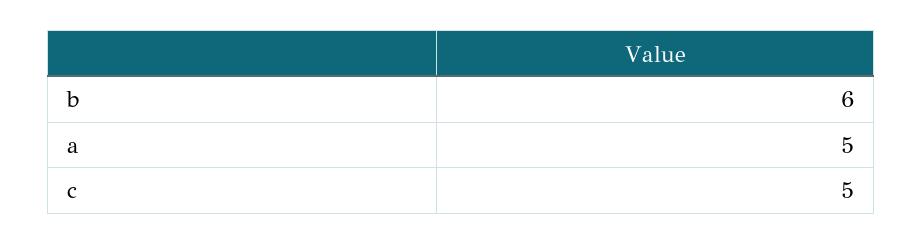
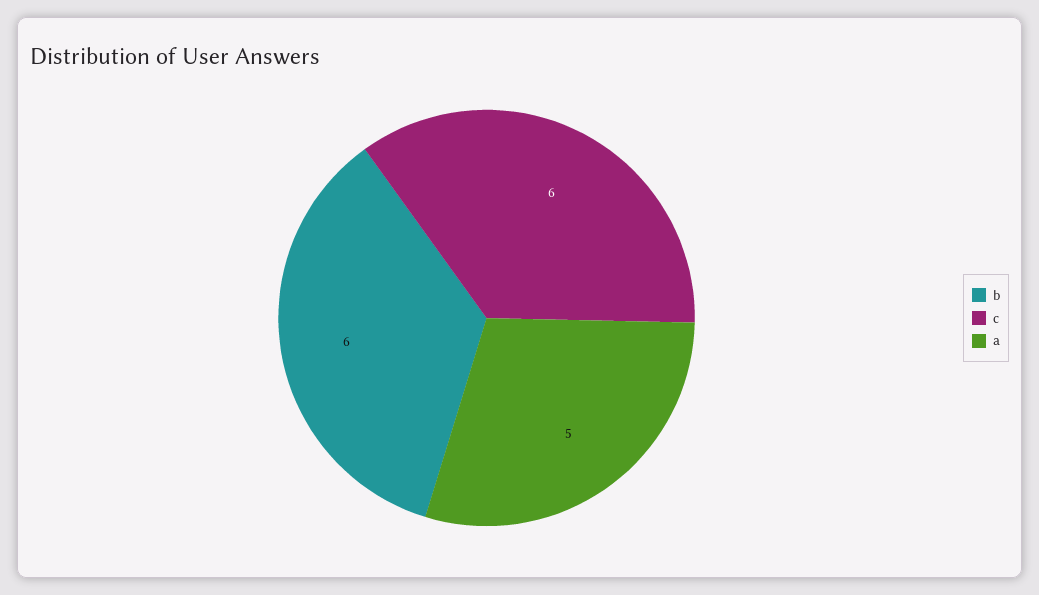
c: 5 -> 6

